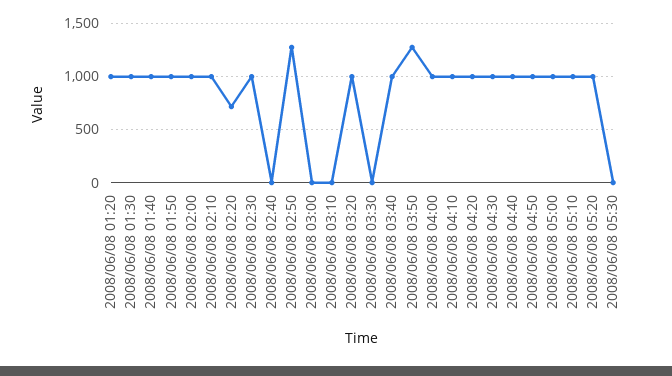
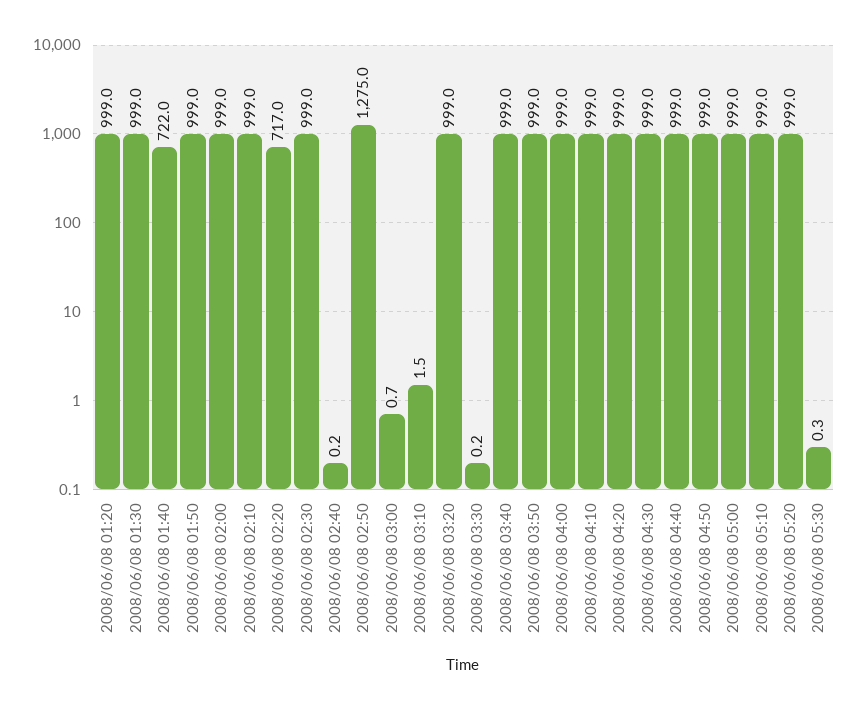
2008/06/08 01:40: 1000 -> 722
2008/06/08 03:50: 1300 -> 999

